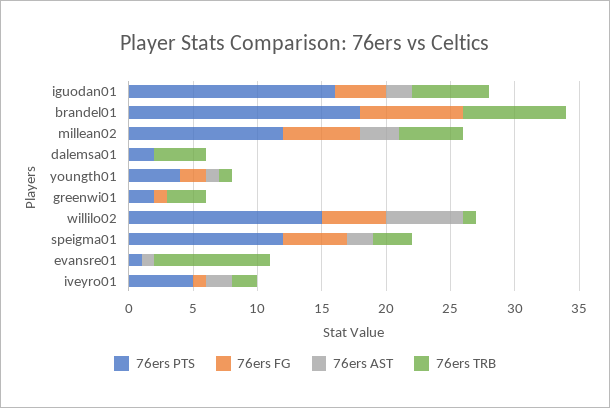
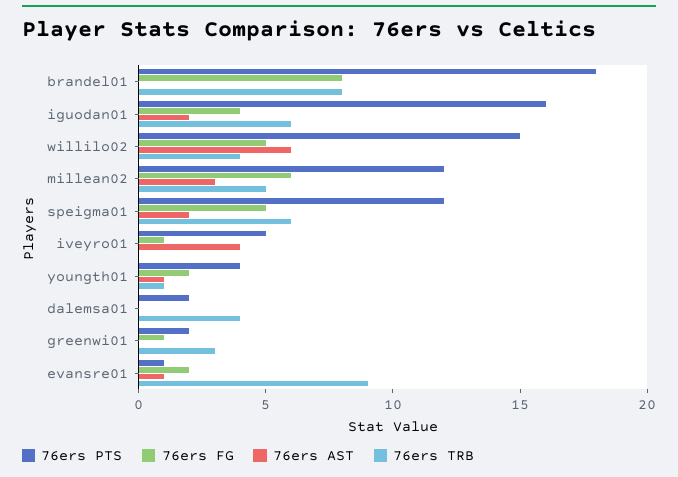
76ers TRB, willilo02: 1 -> 4
76ers TRB, speigma01: 3 -> 6
76ers FG, evansre01: 0 -> 2
76ers AST, iveyro01: 2 -> 4
76ers TRB, iveyro01: 2 -> 0

